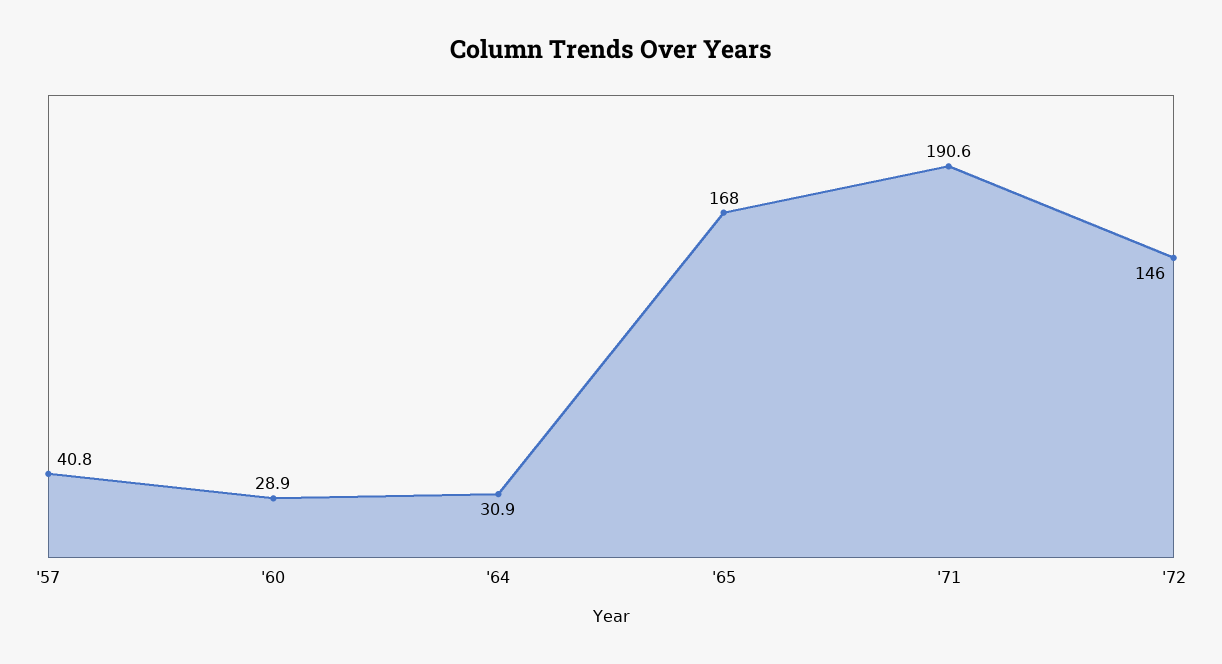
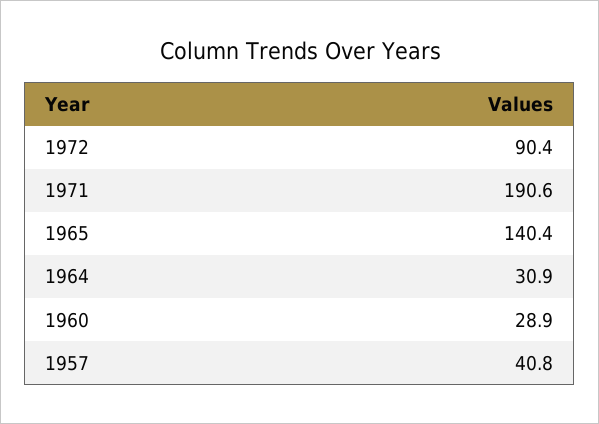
'65: 168 -> 140.4
'72: 146 -> 90.4

